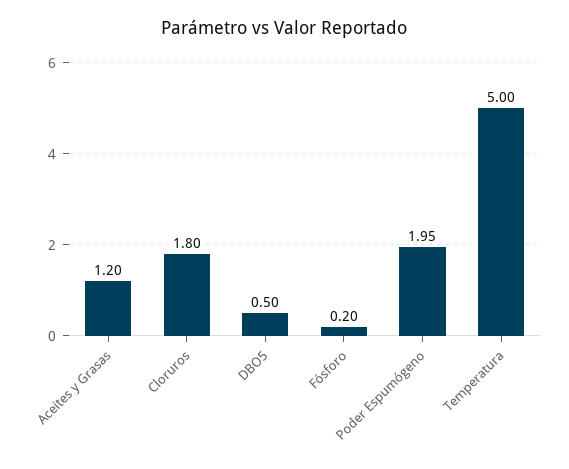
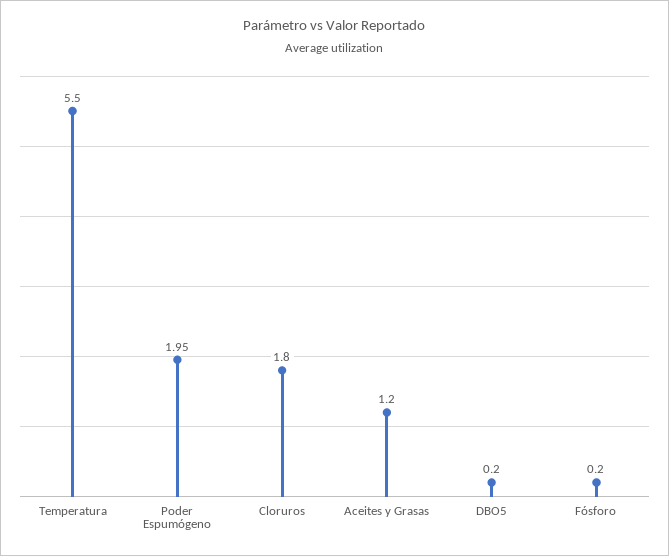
DBO5: 0.5 -> 0.2
Temperatura: 5 -> 5.5

